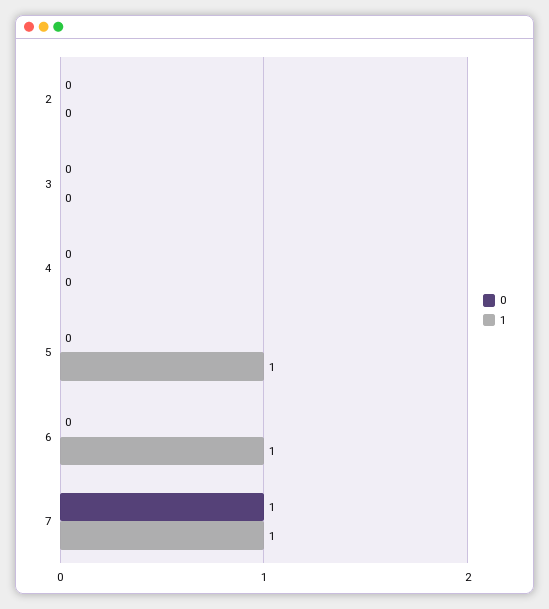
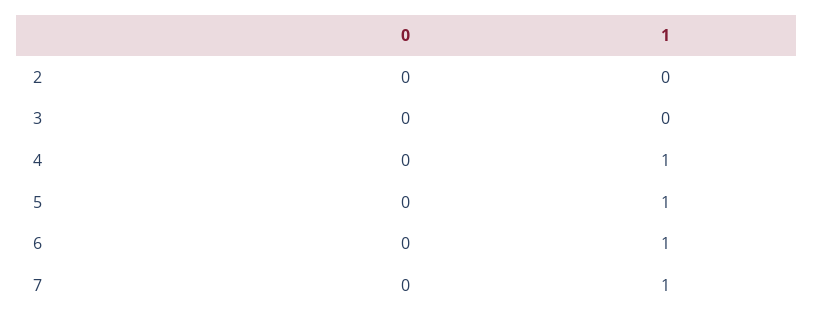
1, 4: 0 -> 1
0, 7: 1 -> 0

